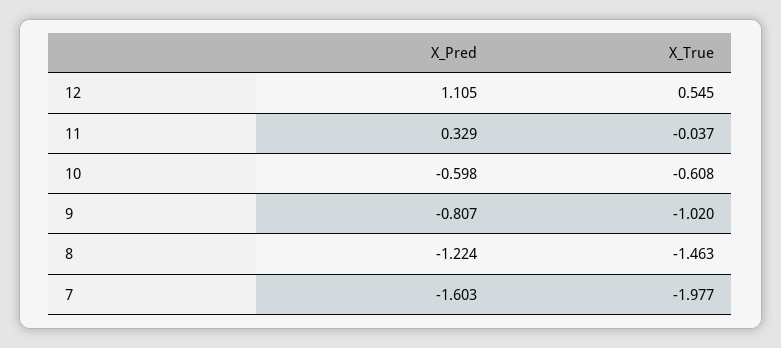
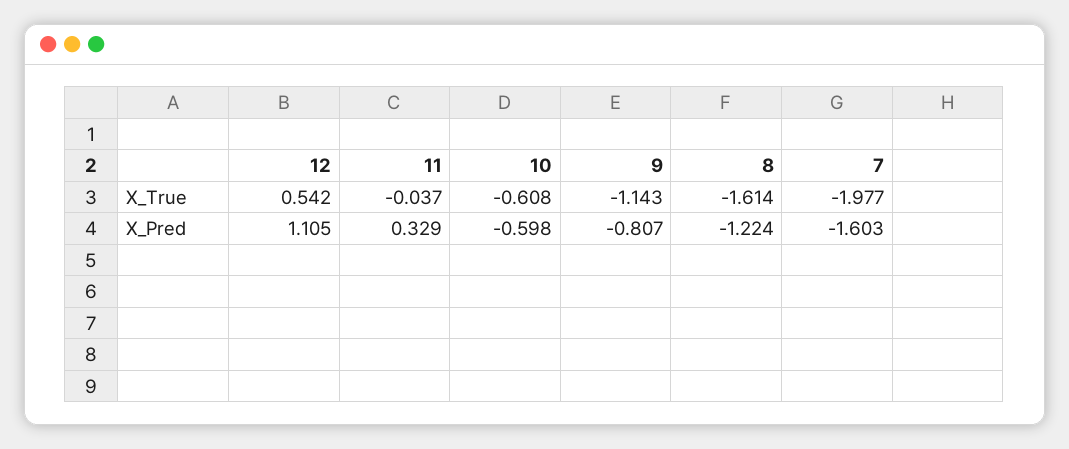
X_True, 12: 0.545 -> 0.542
X_True, 9: -1.02 -> -1.143
X_True, 8: -1.463 -> -1.614

